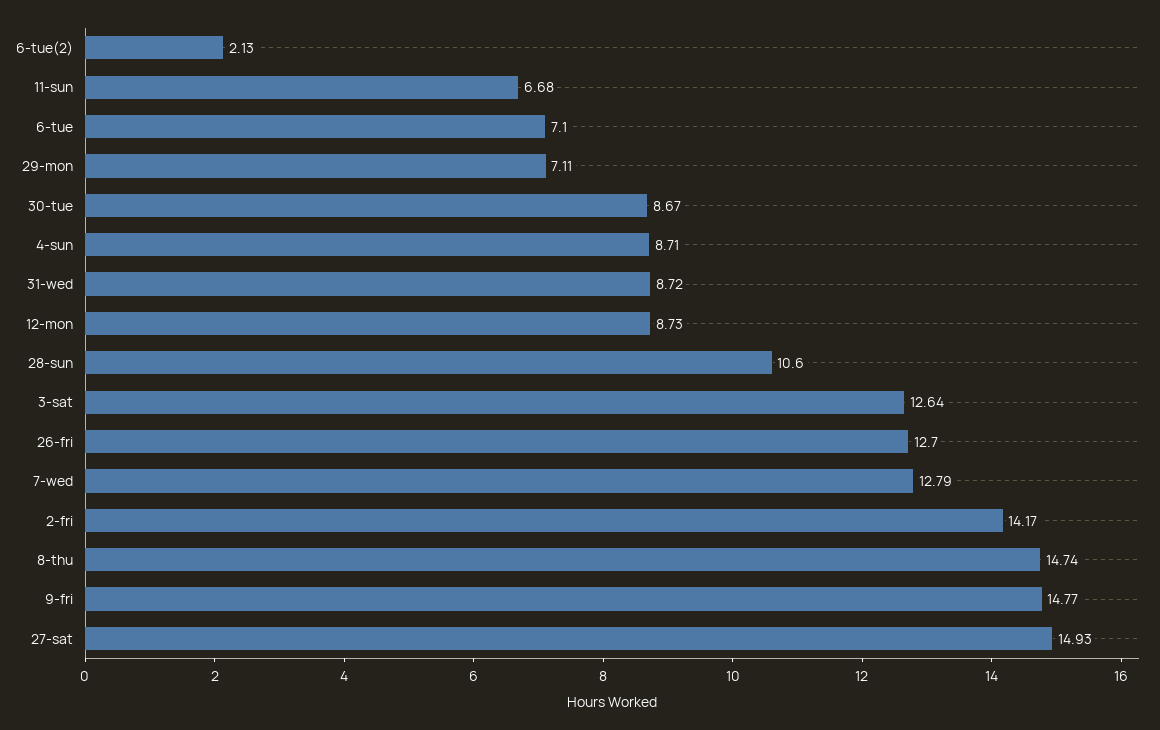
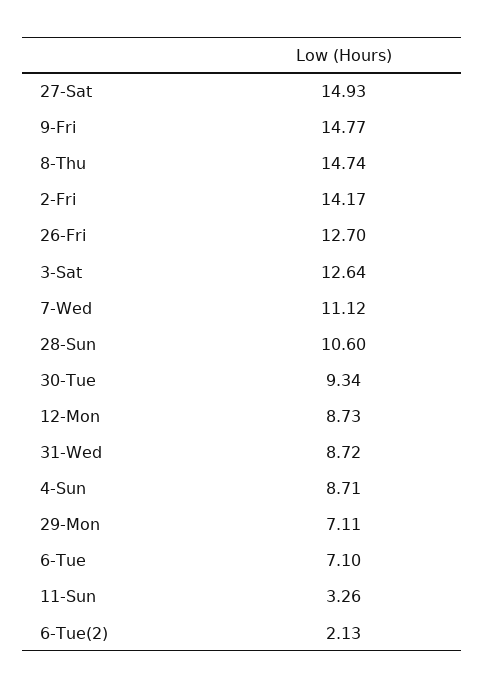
11-sun: 6.68 -> 3.26
30-tue: 8.67 -> 9.34
7-wed: 12.79 -> 11.12

